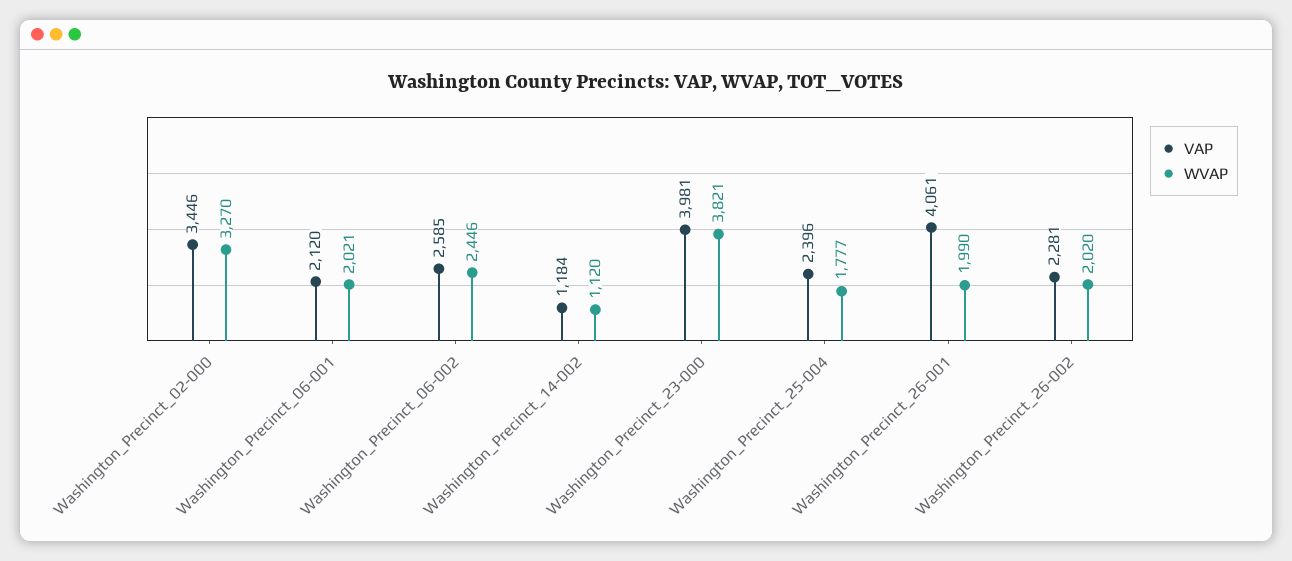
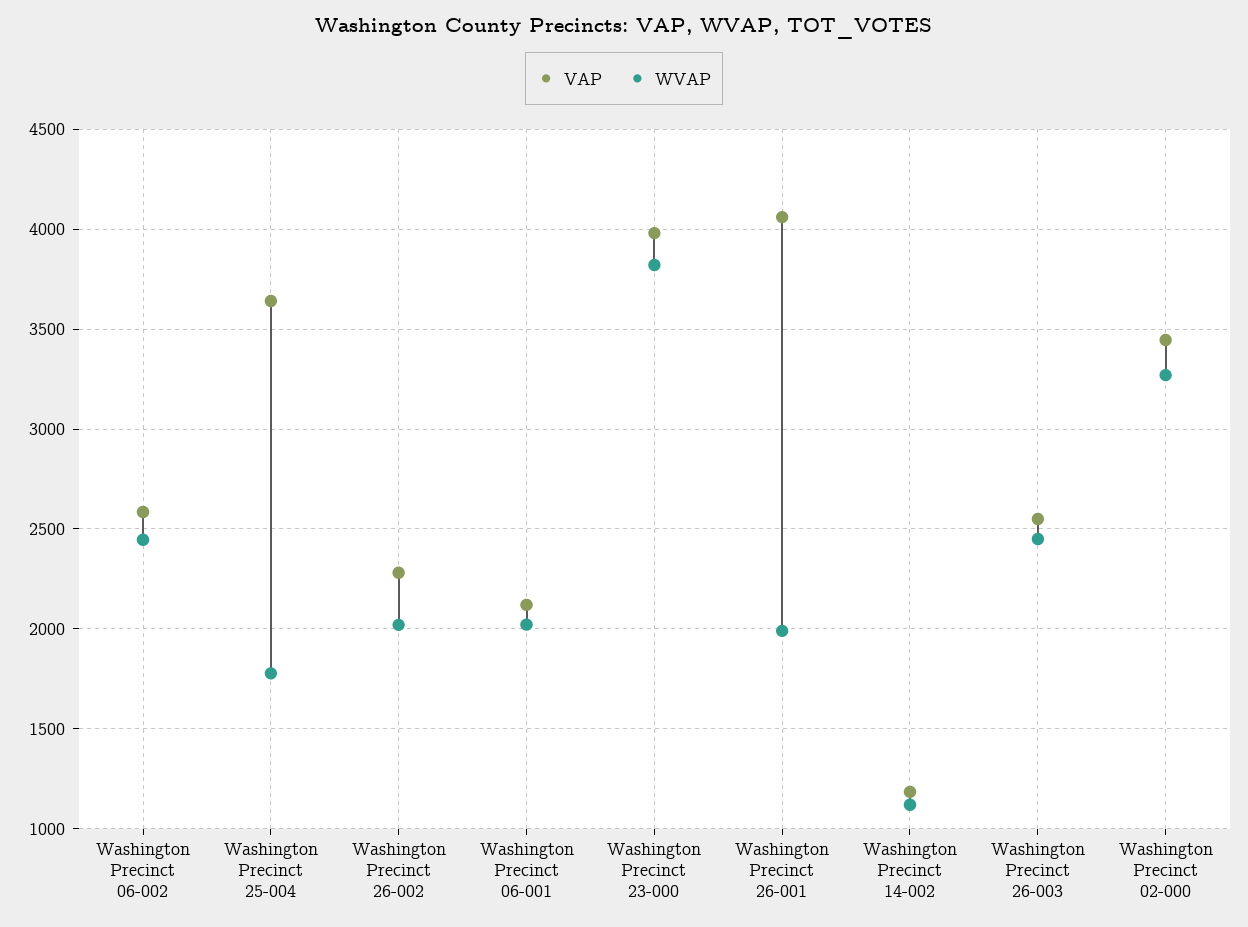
VAP, Washington_Precinct_25-004: 2396 -> 3650
VAP, Washington Precinct 26-003: none -> 2550
WVAP, Washington Precinct 26-003: none -> 2450

